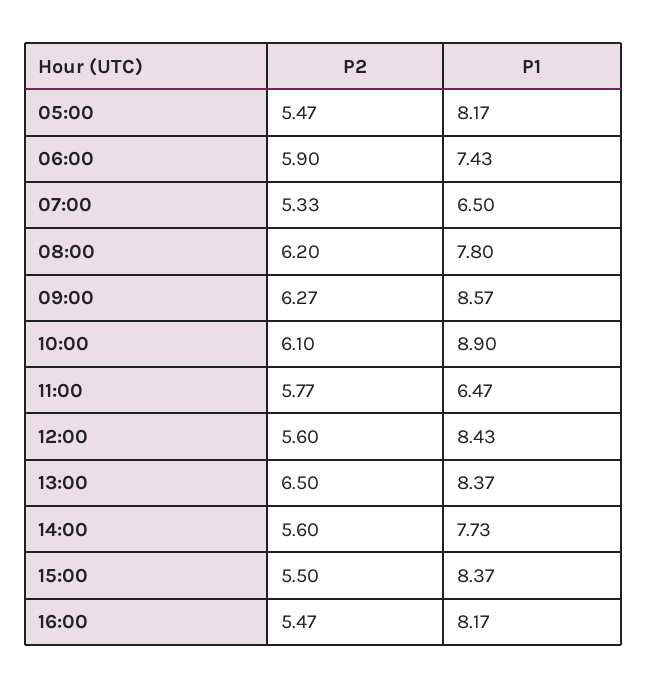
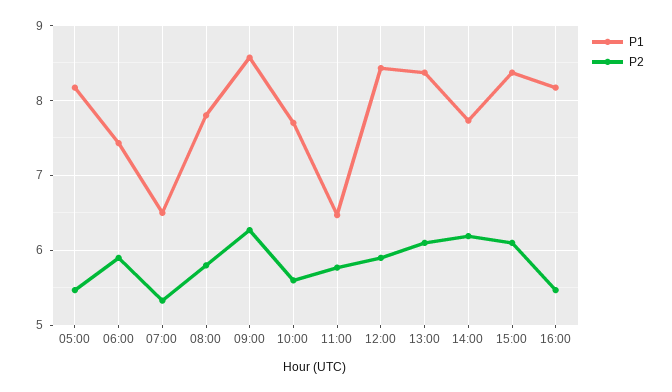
P2, 08:00: 6.2 -> 5.8
P2, 10:00: 6.1 -> 5.6
P1, 10:00: 8.9 -> 7.7
P2, 12:00: 5.6 -> 5.9
P2, 13:00: 6.5 -> 6.1
P2, 14:00: 5.6 -> 6.2
P2, 15:00: 5.5 -> 6.1

